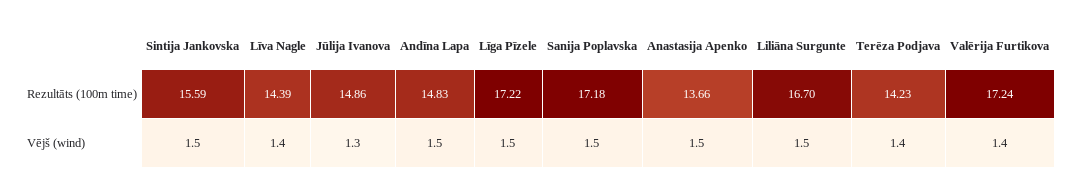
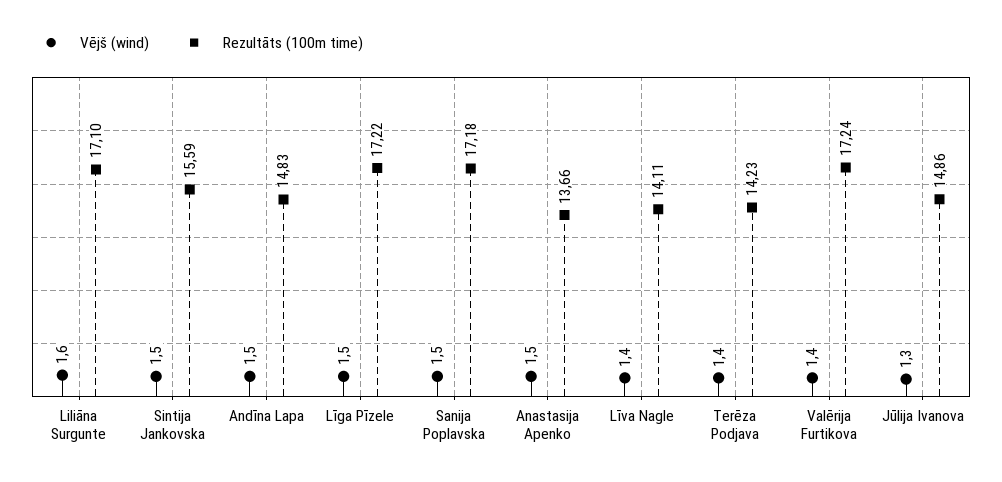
Rezultāts (100m time), Līva Nagle: 14.39 -> 14.11
Rezultāts (100m time), Liliāna Surgunte: 16.7 -> 17.1
Vējš (wind), Liliāna Surgunte: 1.5 -> 1.6

